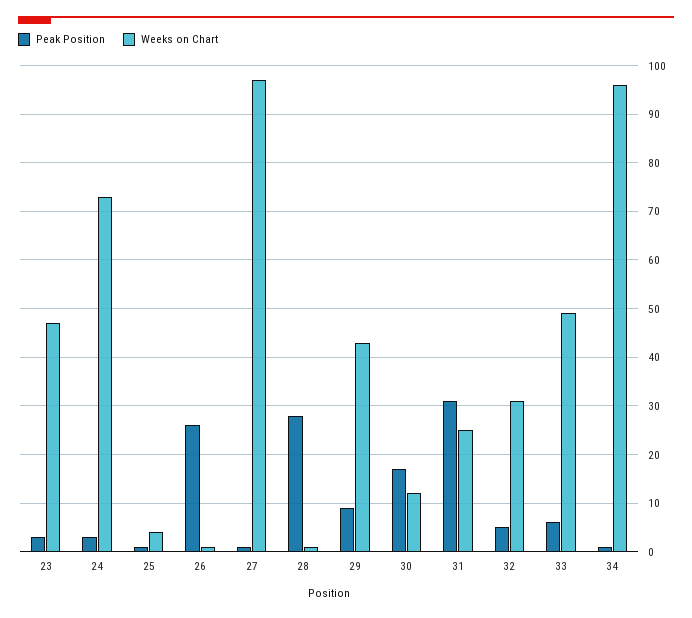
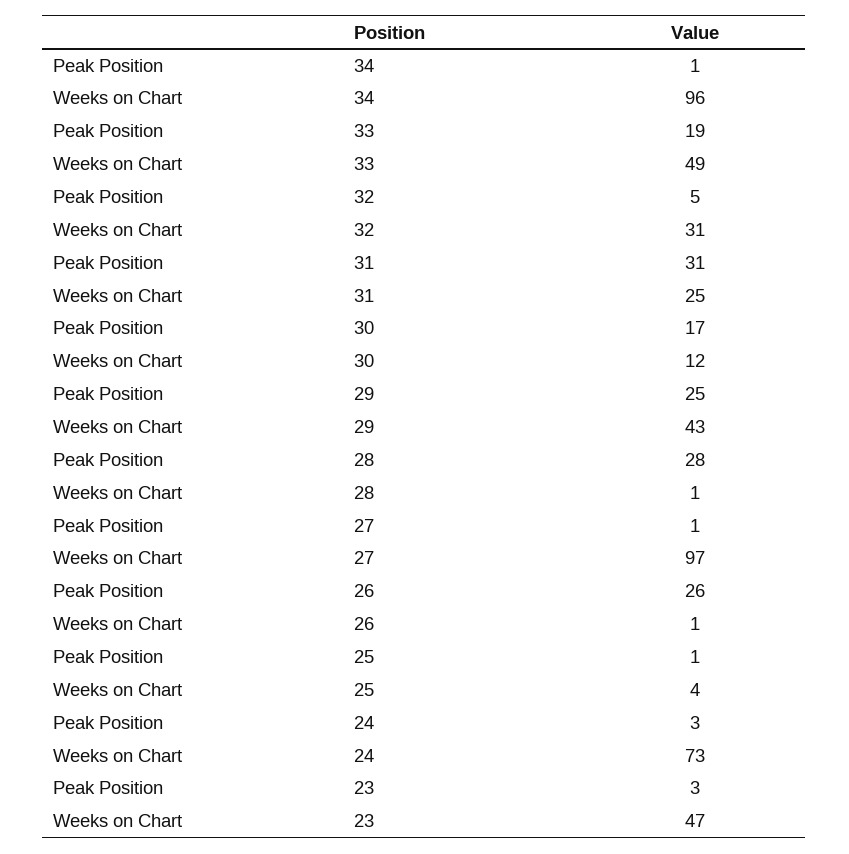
Peak Position, 29: 10 -> 25
Peak Position, 33: 5 -> 19

